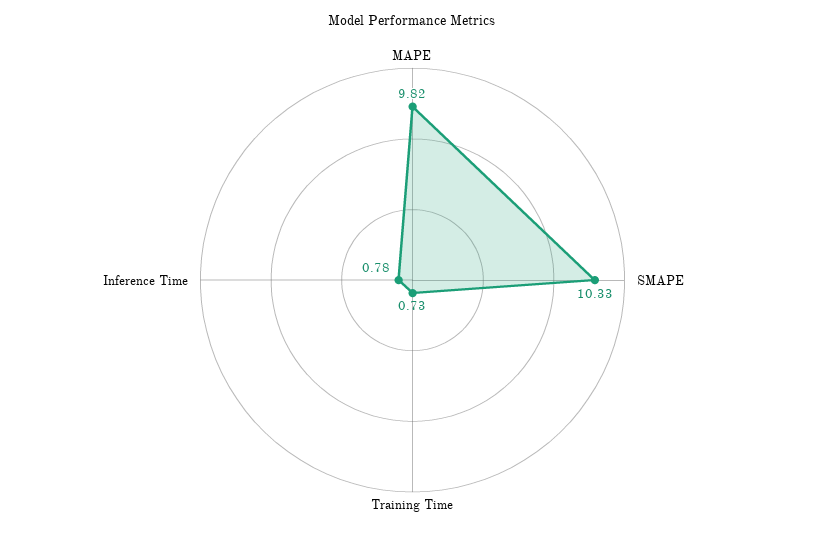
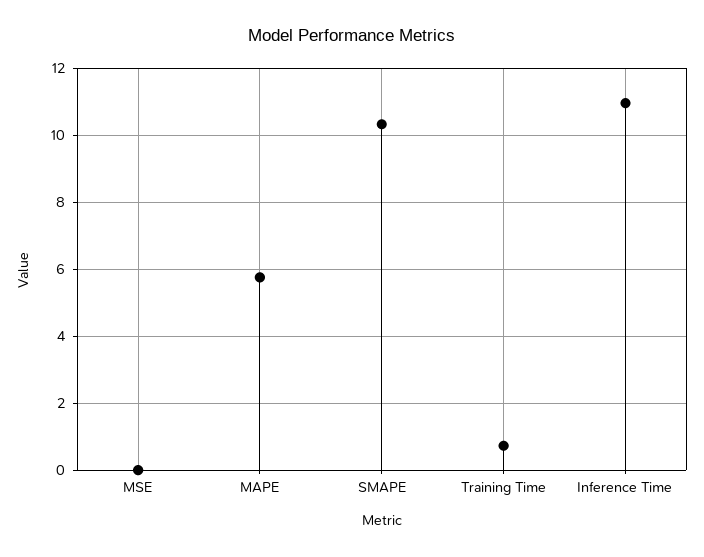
MAPE: 9.82 -> 5.8
Inference Time: 0.78 -> 11
MSE: none -> 0

